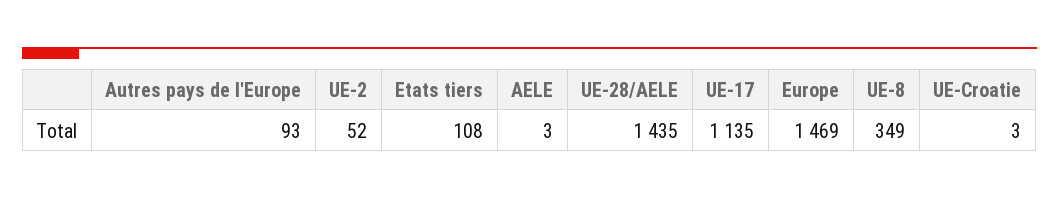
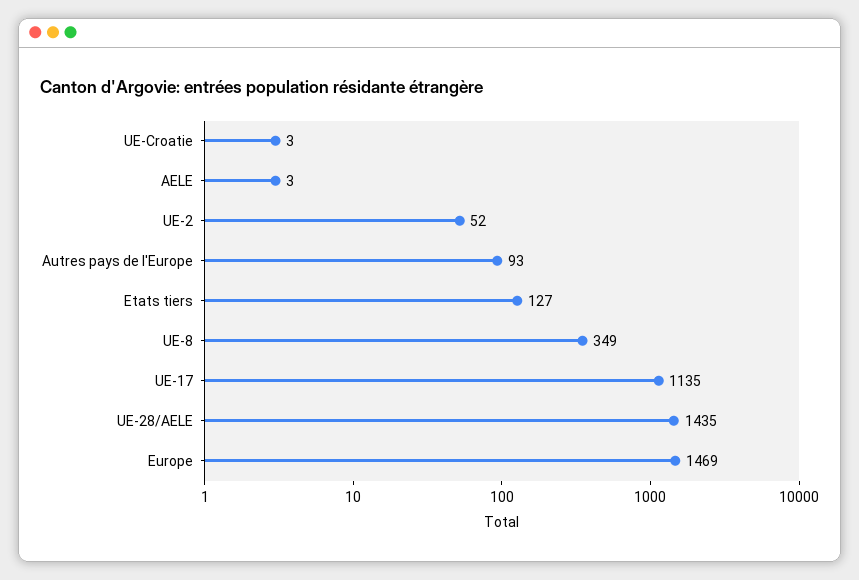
Etats tiers: 108 -> 127

